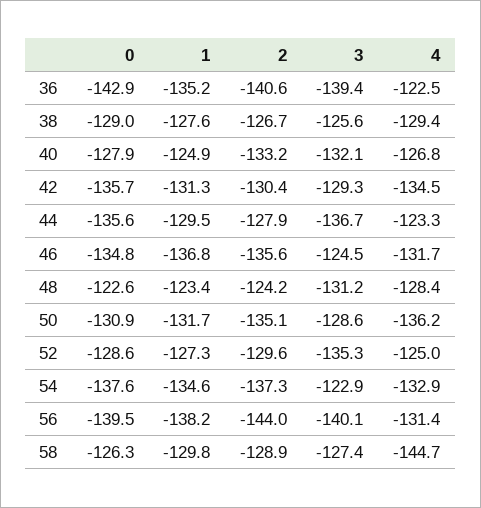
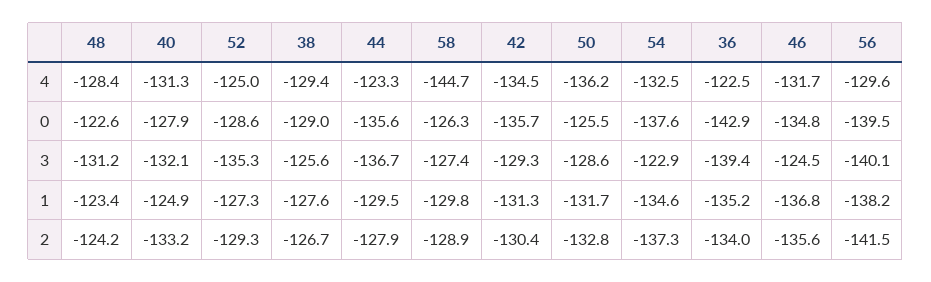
2, 36: -140.6 -> -134
4, 40: -126.8 -> -131.3
0, 50: -130.9 -> -125.5
2, 50: -135.1 -> -132.8
2, 52: -129.6 -> -129.3
4, 54: -132.9 -> -132.5
2, 56: -144 -> -141.5
4, 56: -131.4 -> -129.6

